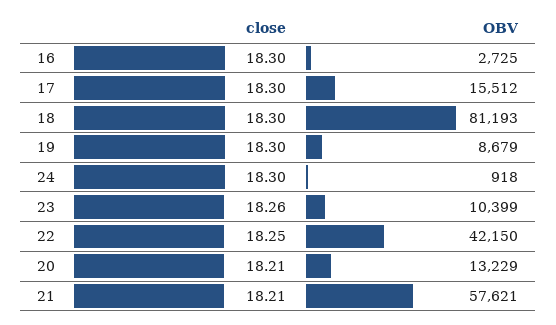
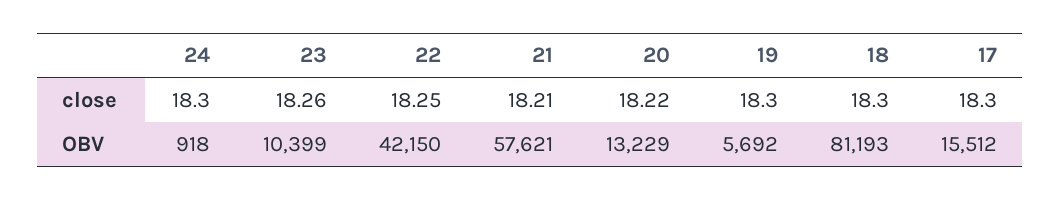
close, 16: 18.3 -> none
OBV, 16: 2725 -> none
OBV, 19: 8679 -> 5692
close, 20: 18.21 -> 18.22

